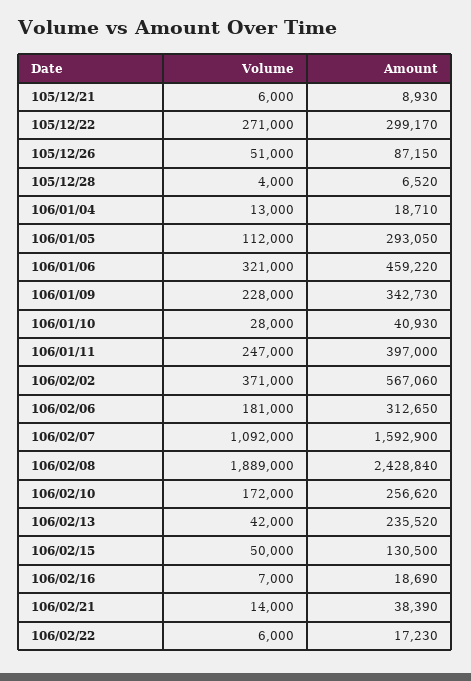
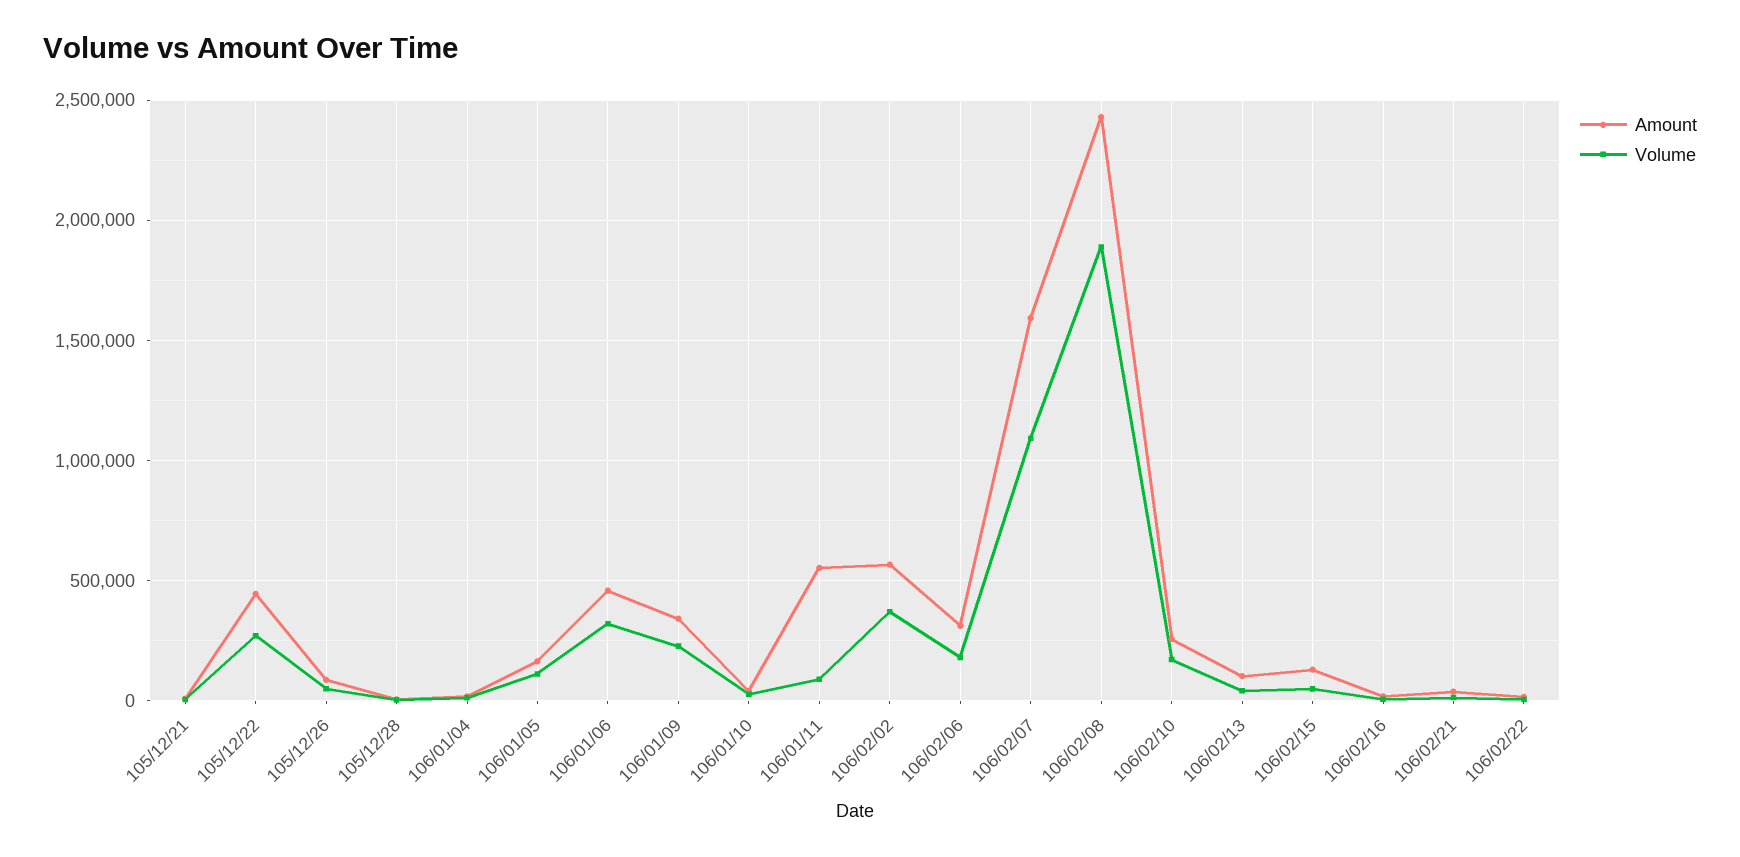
Amount, 105/12/22: 299170 -> 450000
Amount, 106/01/05: 293050 -> 150000
Volume, 106/01/11: 247000 -> 100000
Amount, 106/01/11: 397000 -> 550000
Amount, 106/02/13: 235520 -> 100000

